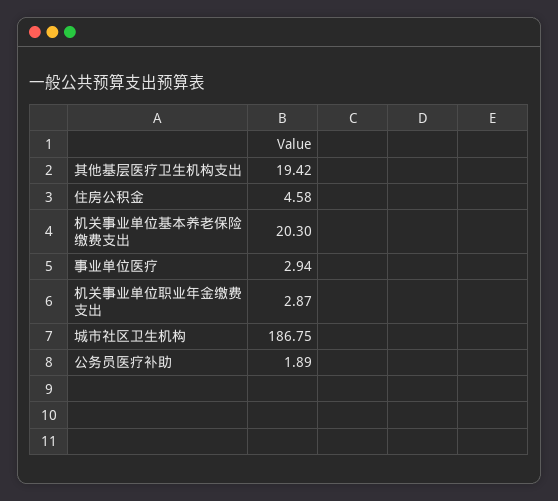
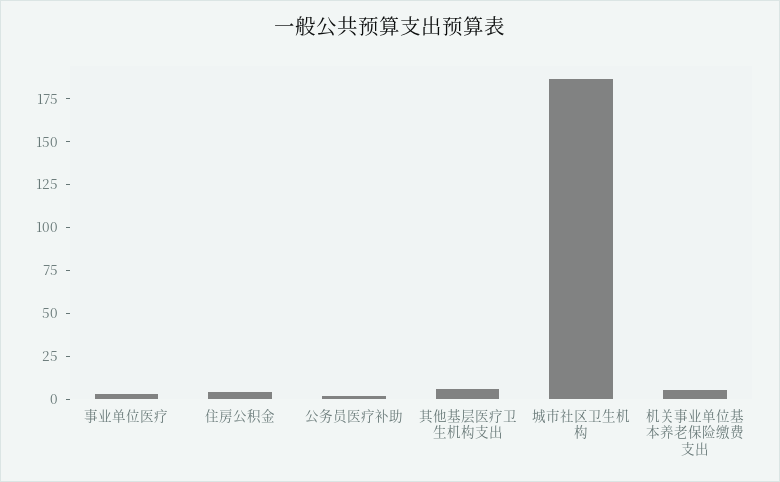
其他基层医疗卫生机构支出: 19.42 -> 5
机关事业单位基本养老保险缴费支出: 20.3 -> 5
机关事业单位职业年金缴费支出: 2.87 -> none

